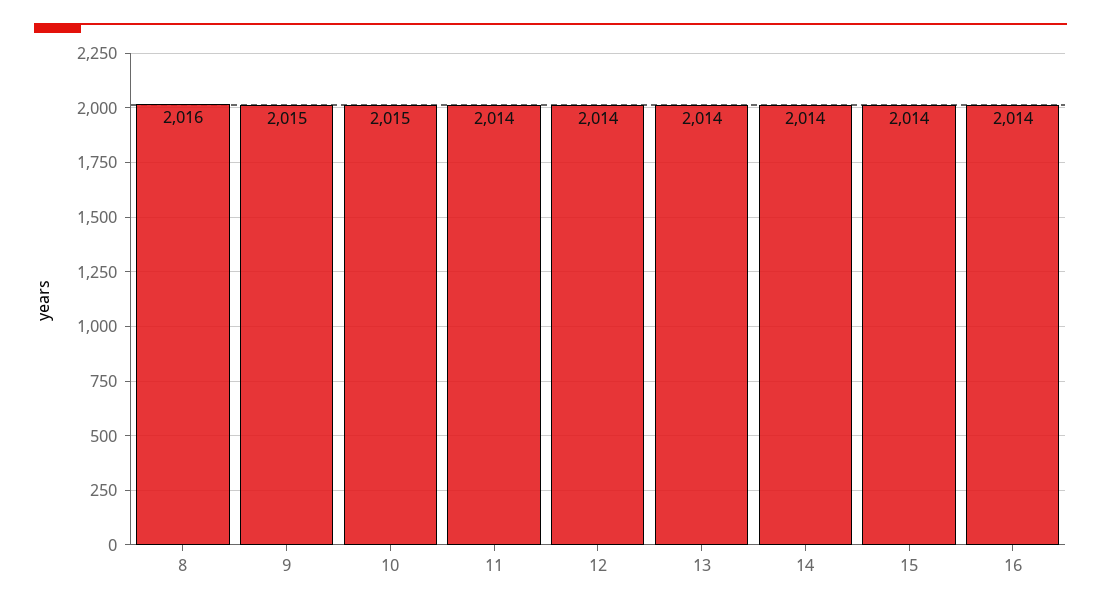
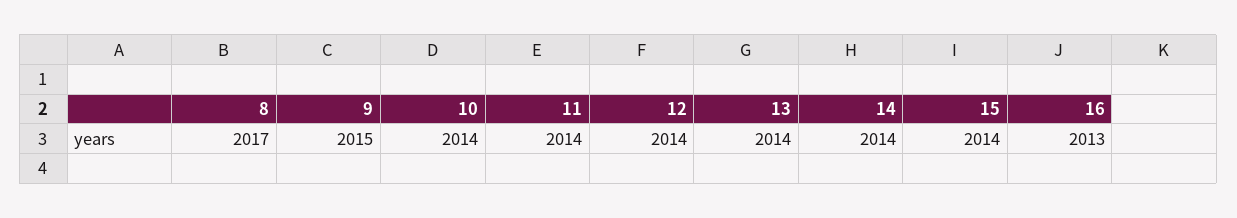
8: 2016 -> 2017
10: 2015 -> 2014
16: 2014 -> 2013

